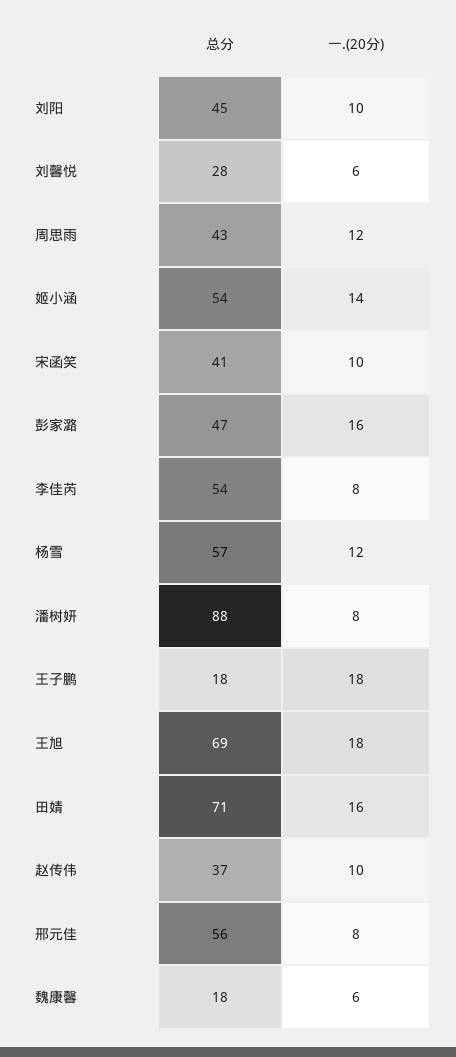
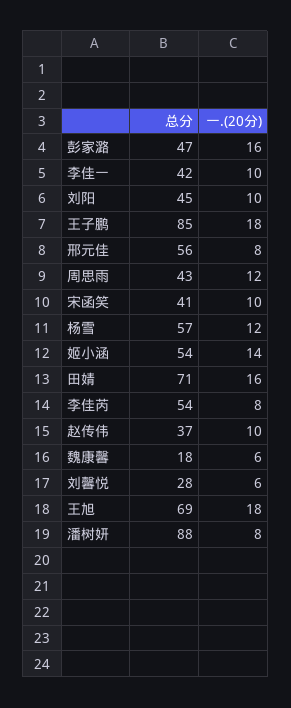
总分, 王子鹏: 18 -> 85
总分, 李佳一: none -> 42
一.(20分), 李佳一: none -> 10

